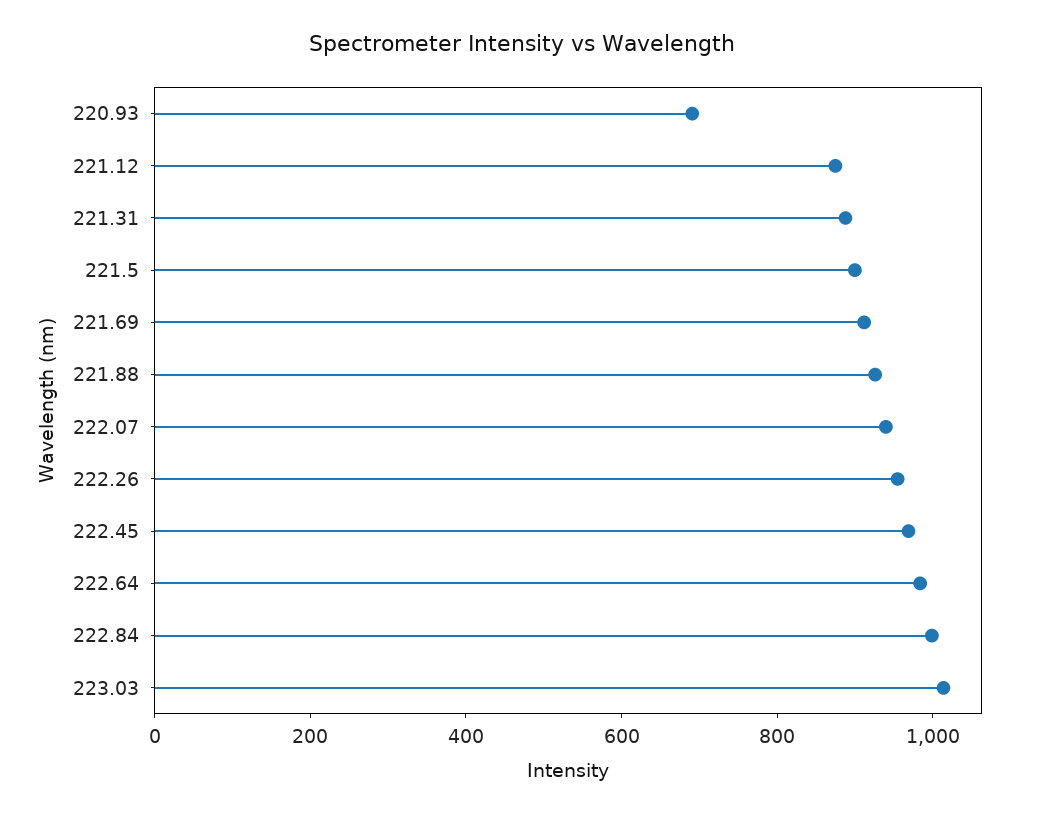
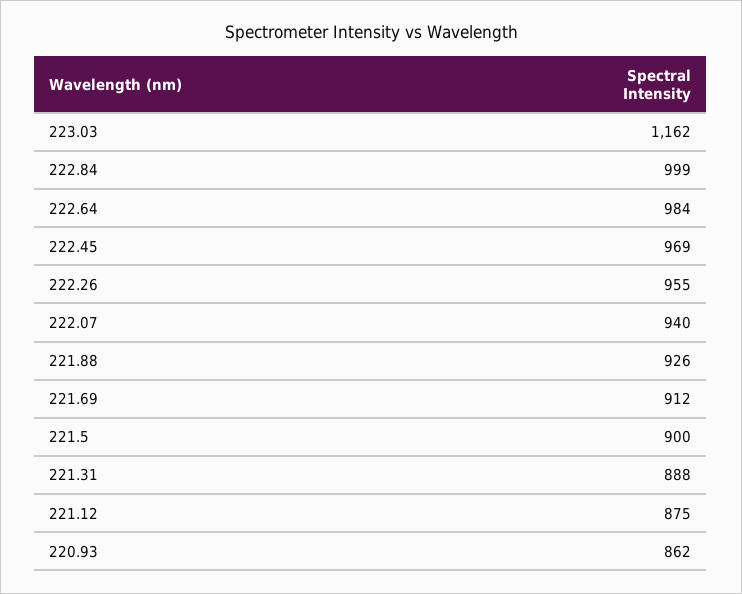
220.93: 700 -> 862
223.03: 1000 -> 1162

